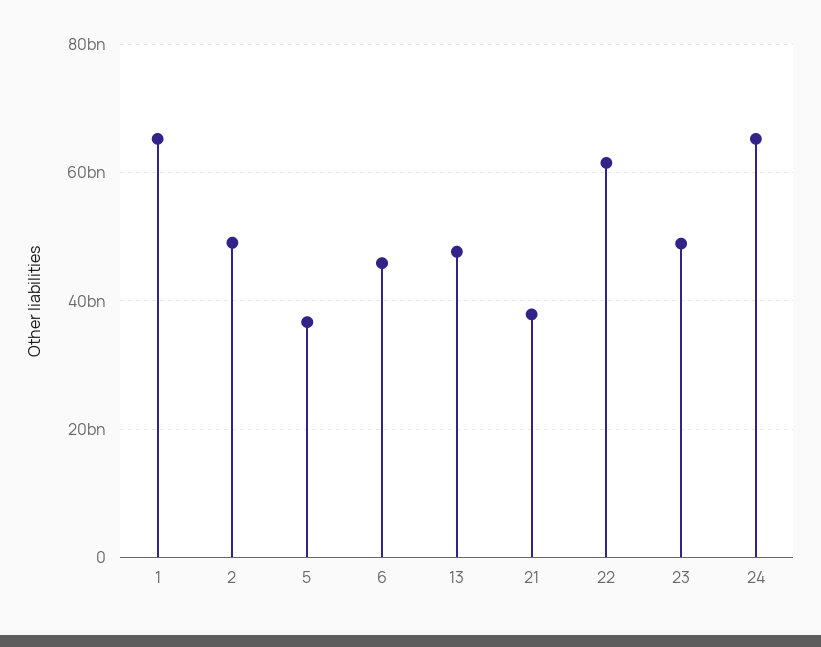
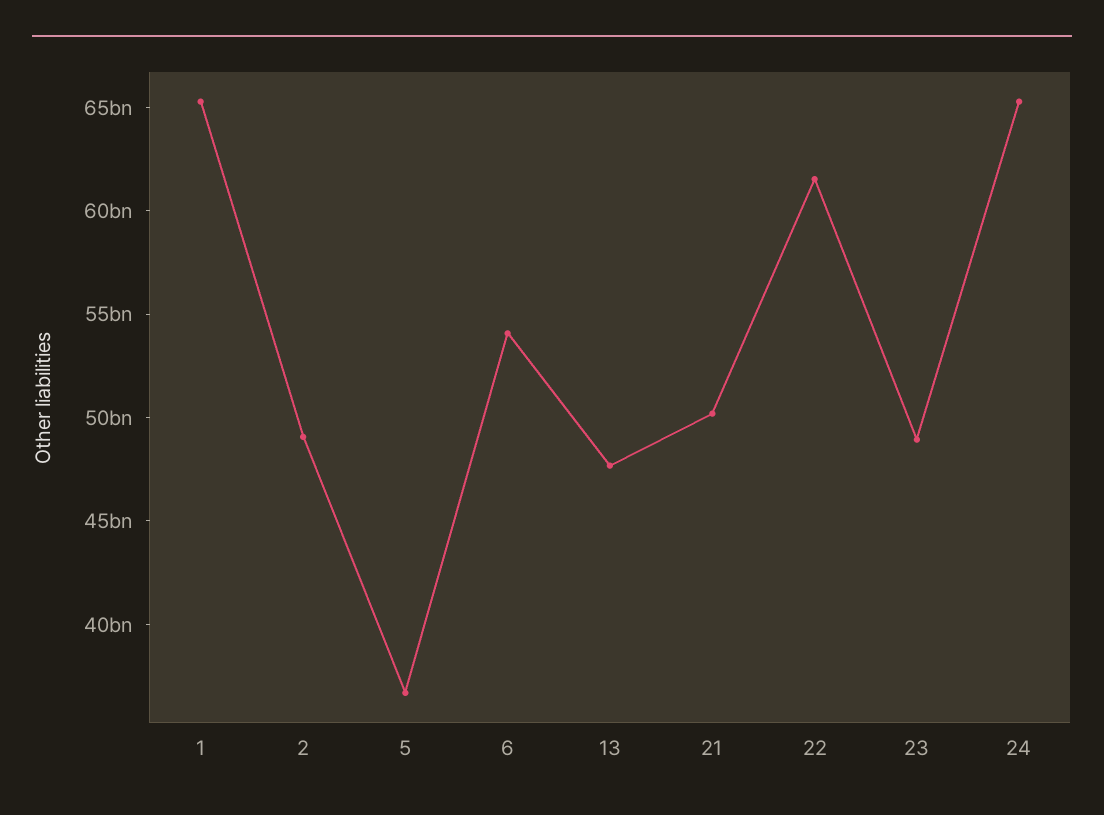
6: 46000000000 -> 54000000000
21: 38000000000 -> 50000000000

